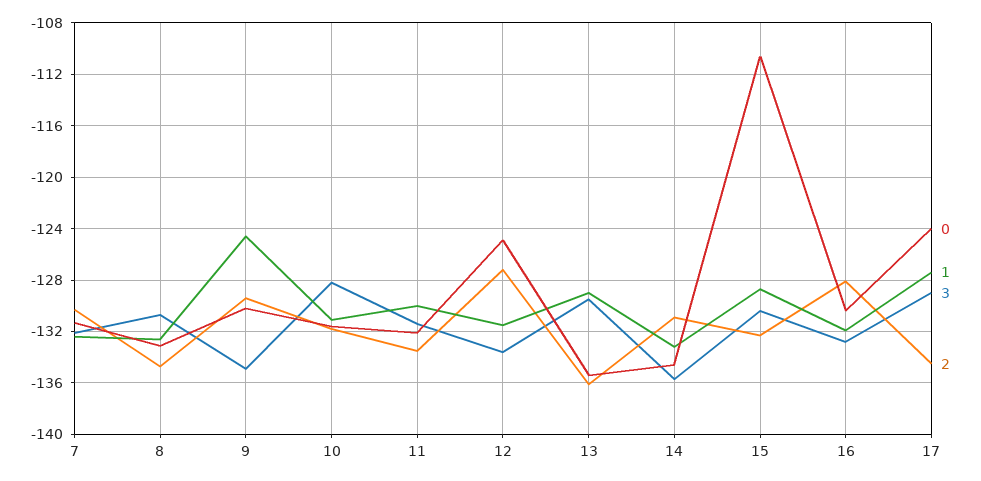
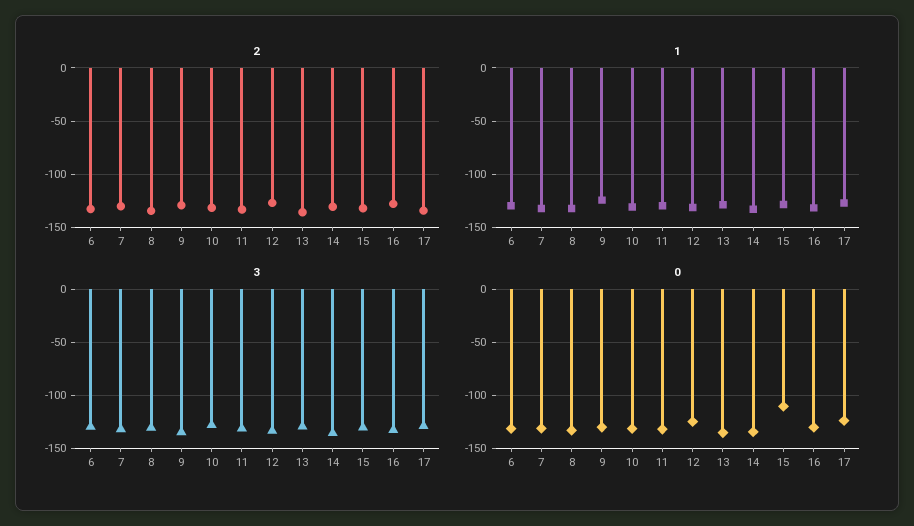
2, 6: none -> -130
1, 6: none -> -130
3, 6: none -> -130
0, 6: none -> -130

